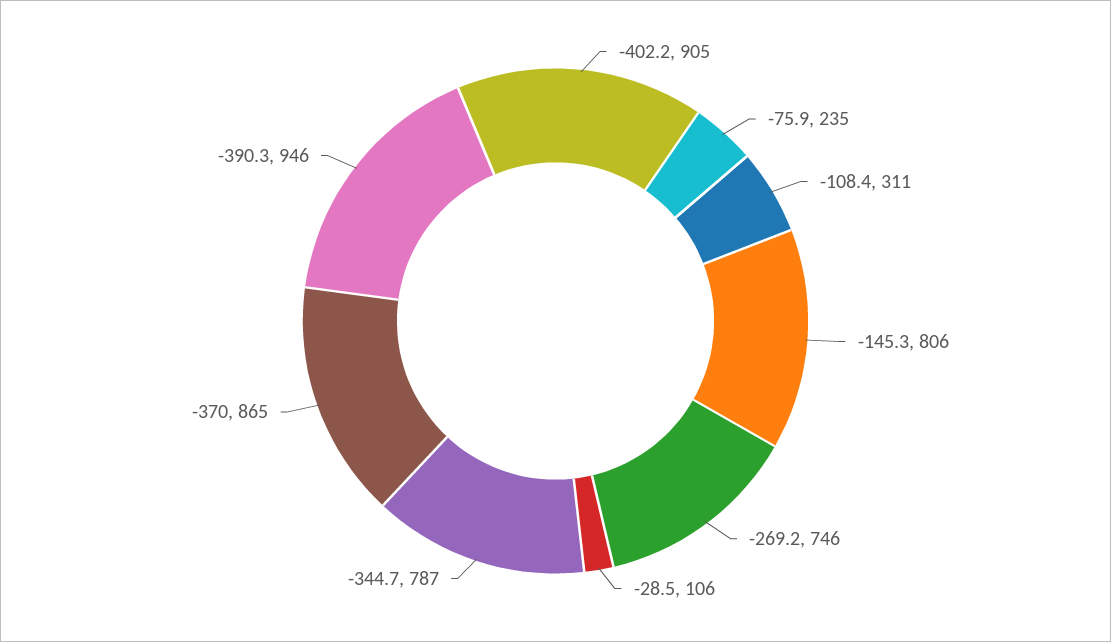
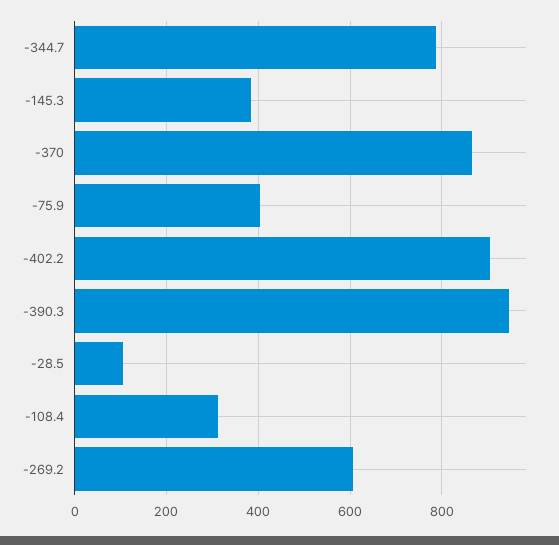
-75.9: 235 -> 400
-145.3: 806 -> 380
-269.2: 746 -> 600

